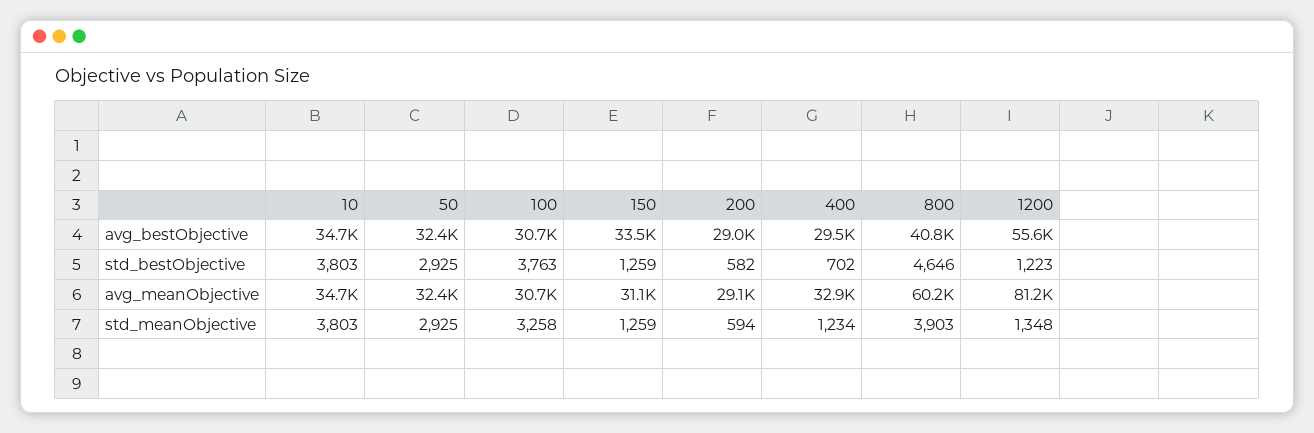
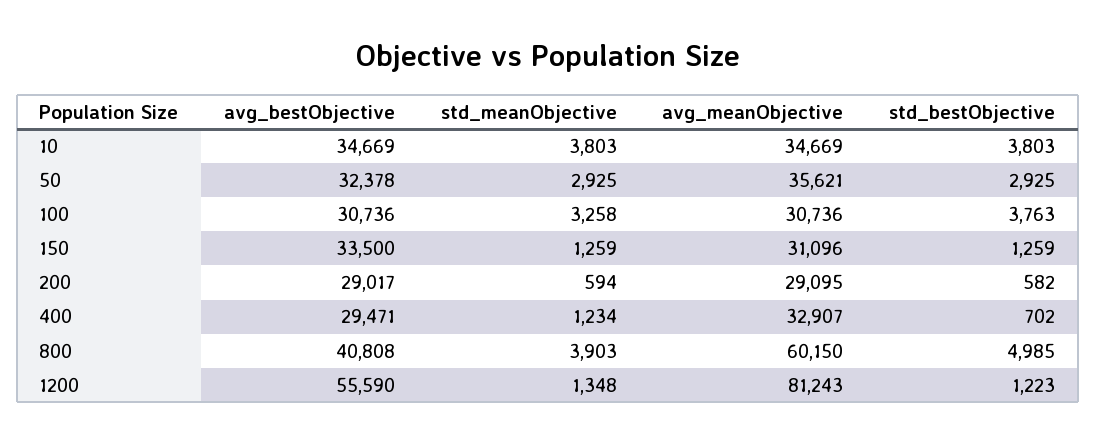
800, std_bestObjective: 4646 -> 4985
50, avg_meanObjective: 32400 -> 35621

